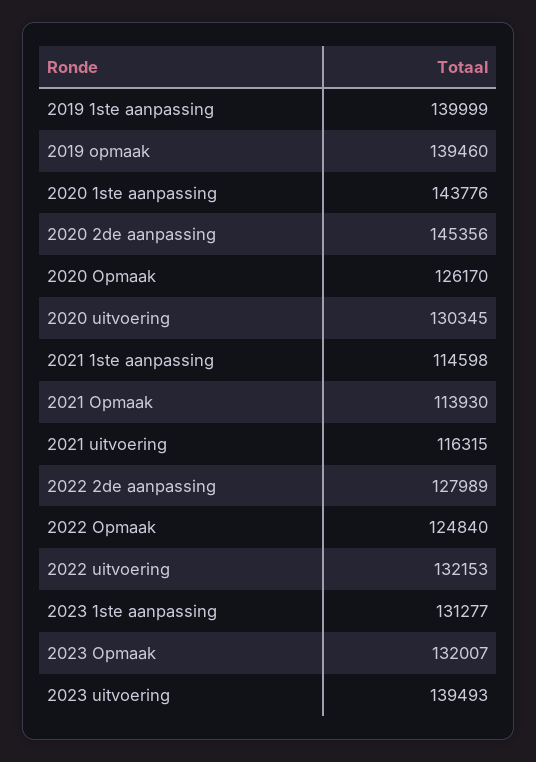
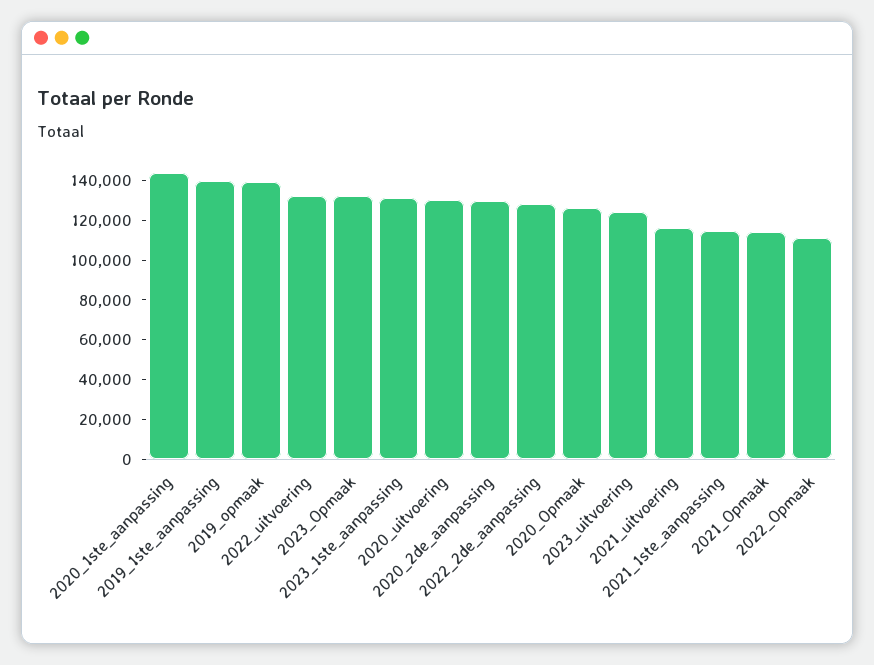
2020 2de aanpassing: 145356 -> 130000
2022 Opmaak: 124840 -> 110000
2023 uitvoering: 139493 -> 125000

